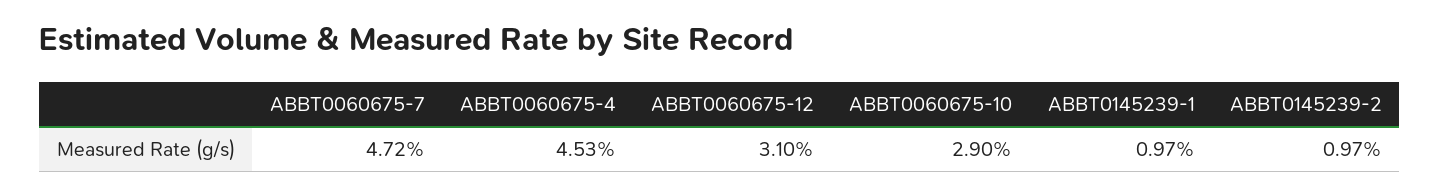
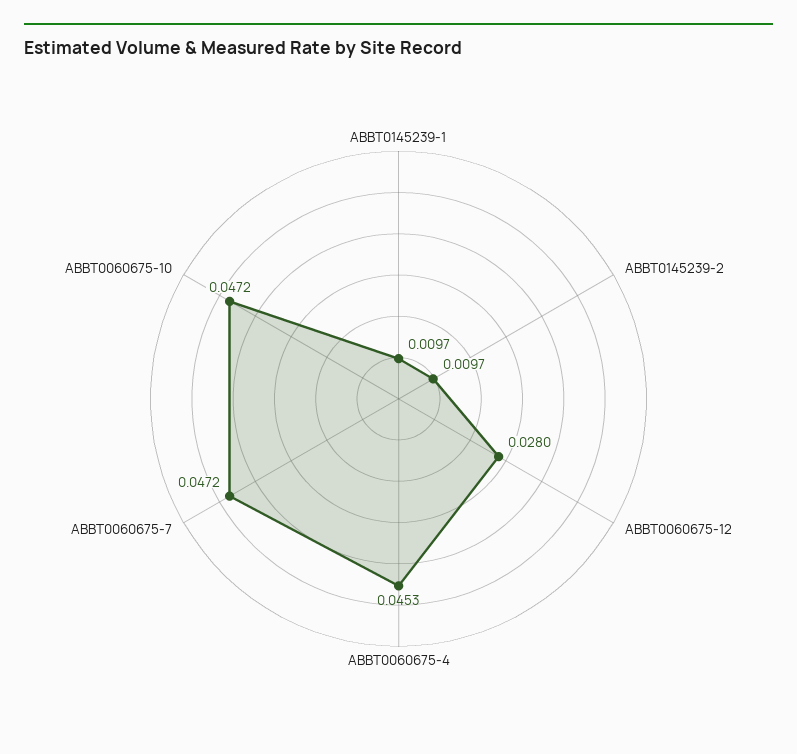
ABBT0060675-12: 0.031 -> 0.028
ABBT0060675-10: 0.029 -> 0.0472

